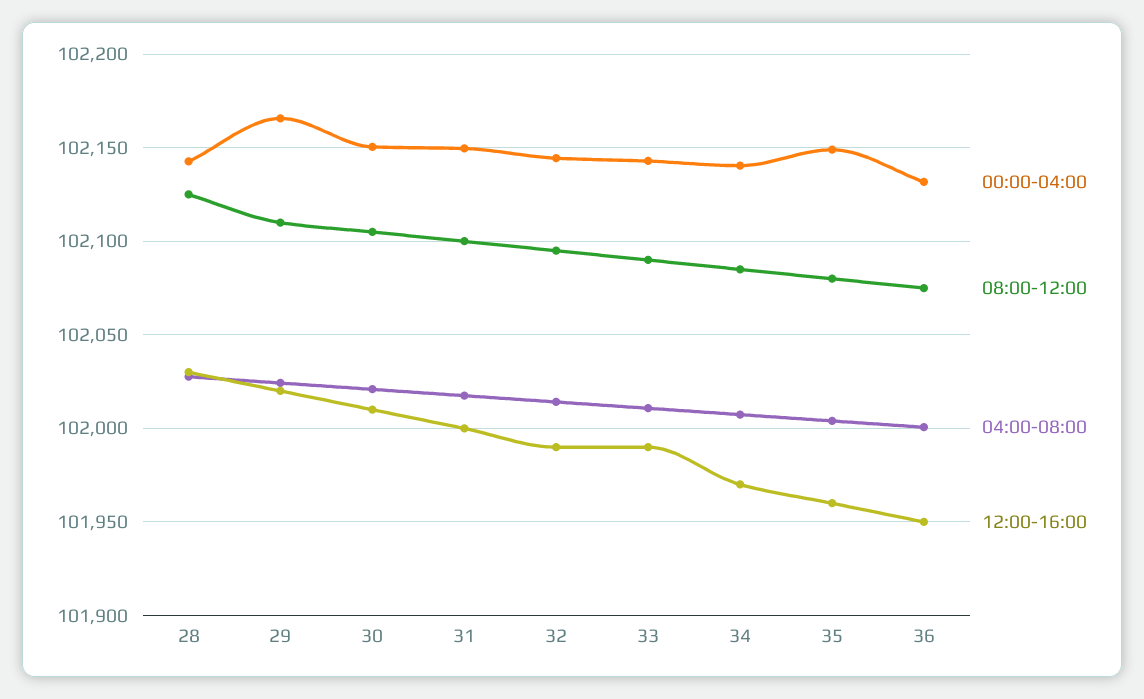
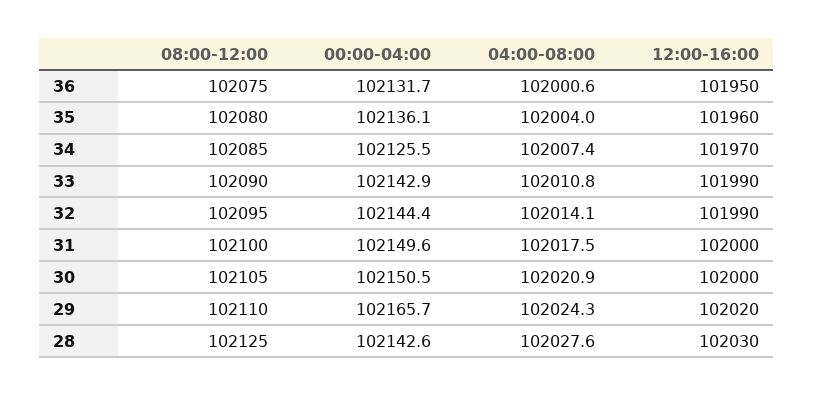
12:00-16:00, 30: 102010 -> 102000
00:00-04:00, 34: 102140 -> 102125.5
00:00-04:00, 35: 102150 -> 102136.1

